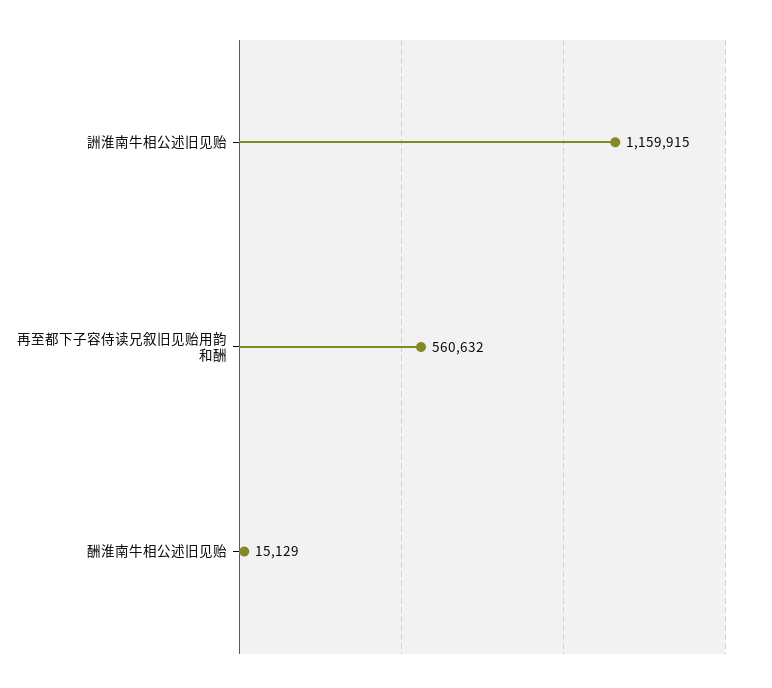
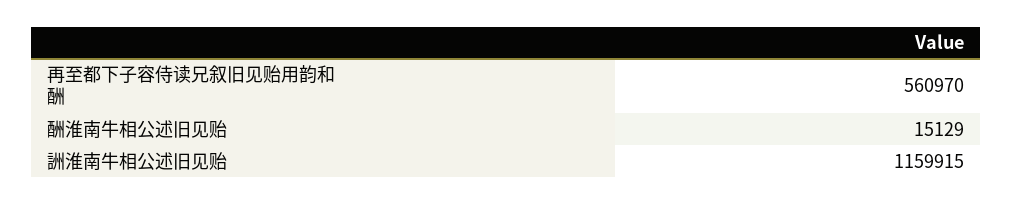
再至都下子容侍读兄叙旧见贻用韵和酬: 560632 -> 560970

